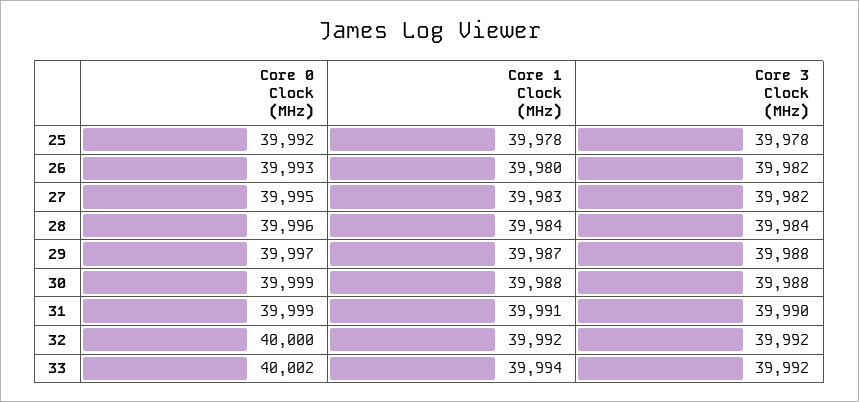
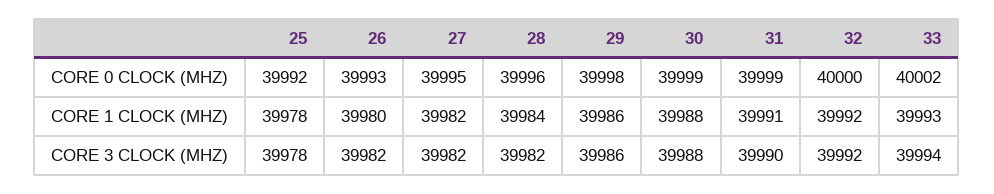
Core 1 Clock (MHz), 27: 39983 -> 39982
Core 3 Clock (MHz), 28: 39984 -> 39982
Core 0 Clock (MHz), 29: 39997 -> 39998
Core 1 Clock (MHz), 29: 39987 -> 39986
Core 3 Clock (MHz), 29: 39988 -> 39986
Core 1 Clock (MHz), 33: 39994 -> 39993
Core 3 Clock (MHz), 33: 39992 -> 39994

